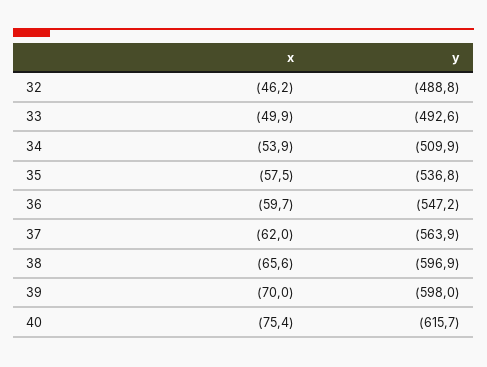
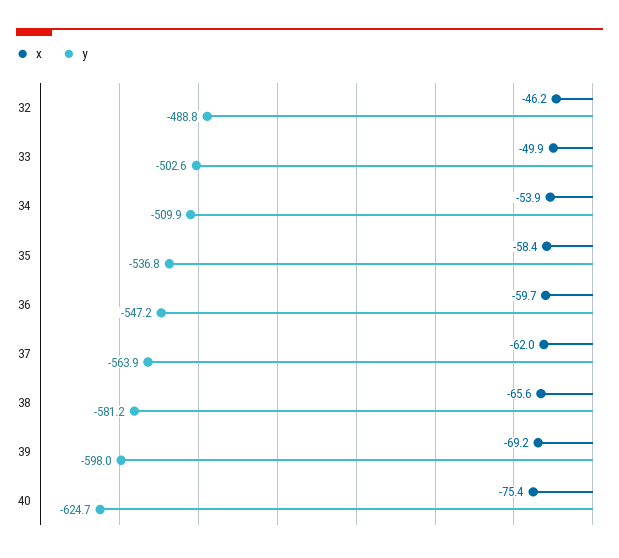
y, 33: -492.6 -> -502.6
x, 35: -57.5 -> -58.4
y, 38: -596.9 -> -581.2
x, 39: -70 -> -69.2
y, 40: -615.7 -> -624.7

